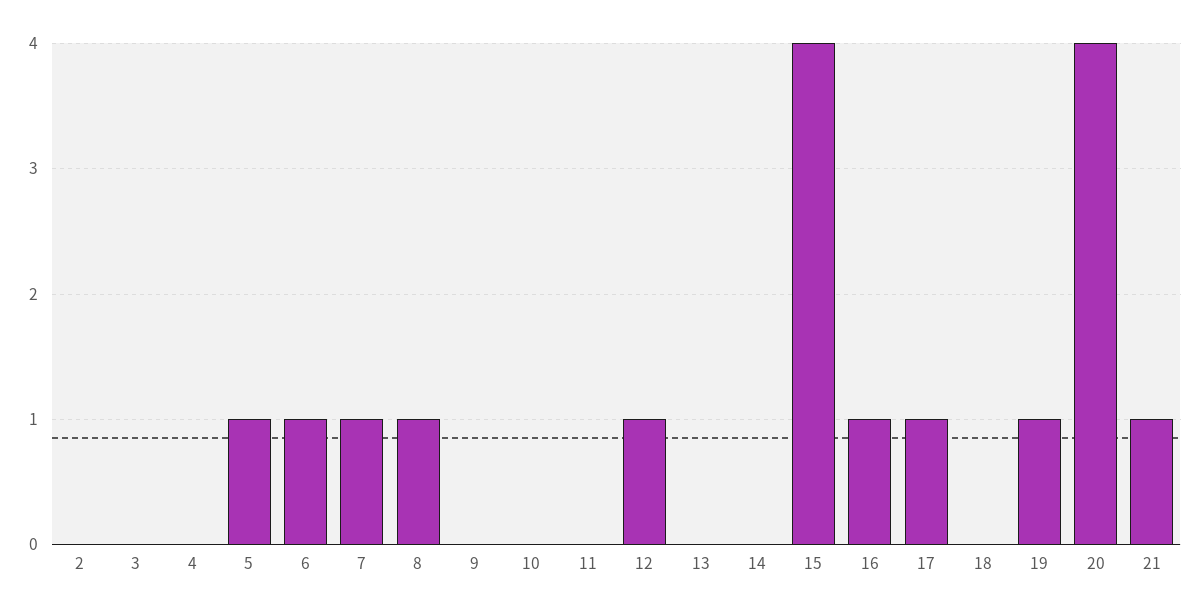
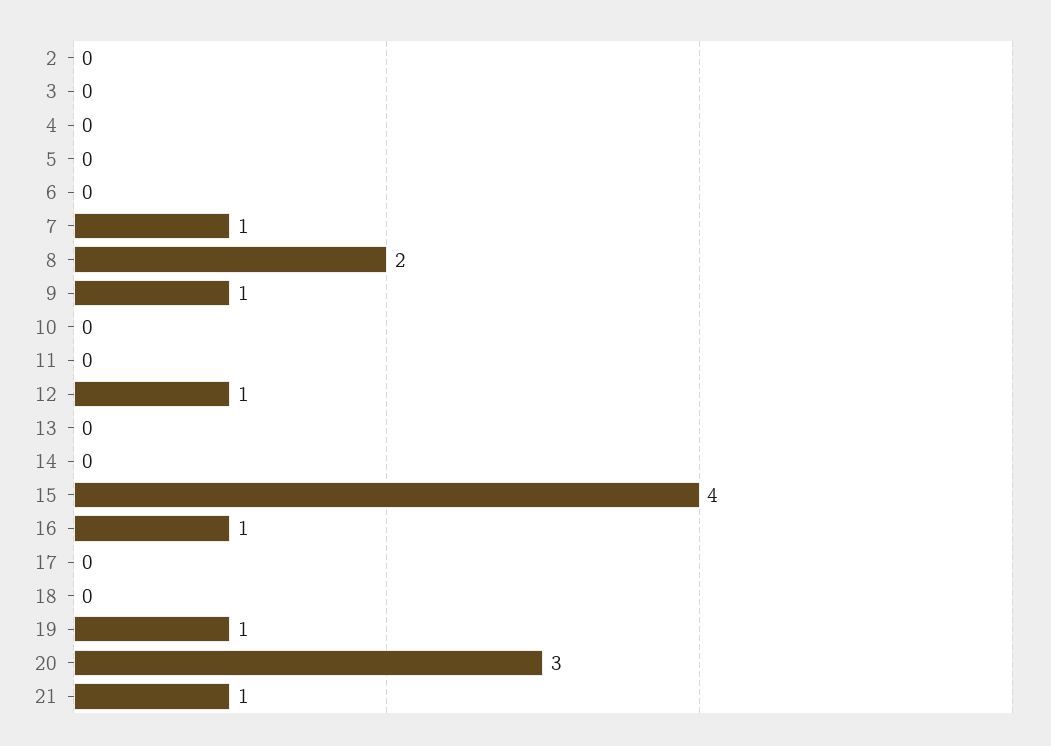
5: 1 -> 0
6: 1 -> 0
8: 1 -> 2
9: 0 -> 1
17: 1 -> 0
20: 4 -> 3

